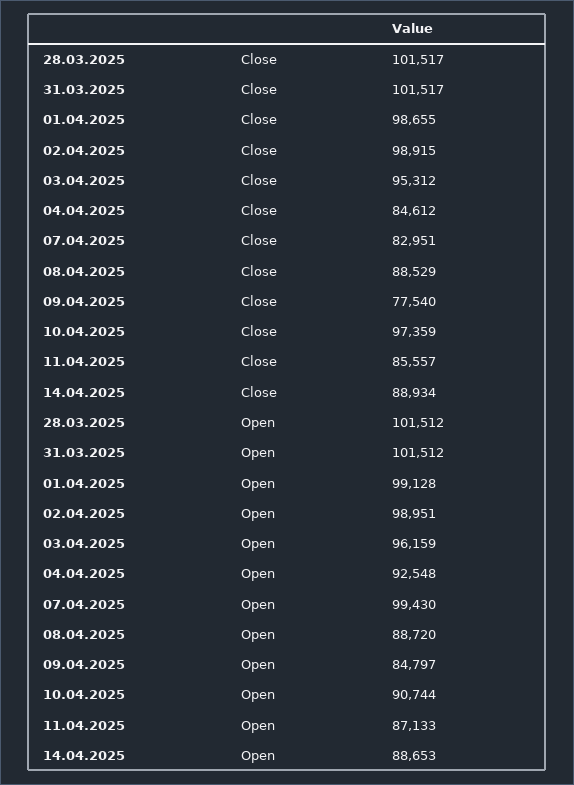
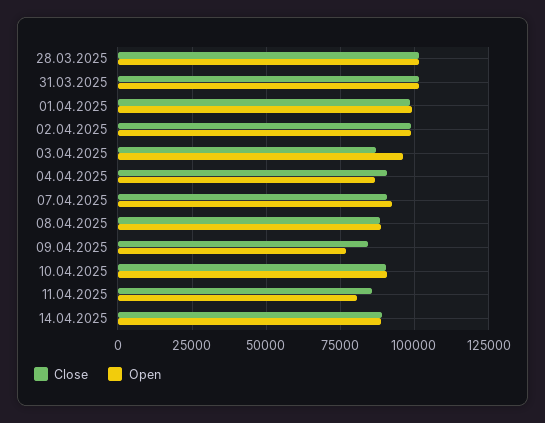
Close, 03.04.2025: 95312 -> 87500
Close, 04.04.2025: 84612 -> 90000
Close, 07.04.2025: 82951 -> 90000
Close, 09.04.2025: 77540 -> 85000
Close, 10.04.2025: 97359 -> 90000
Open, 04.04.2025: 92548 -> 87500
Open, 07.04.2025: 99430 -> 92500
Open, 09.04.2025: 84797 -> 77500
Open, 11.04.2025: 87133 -> 80000

